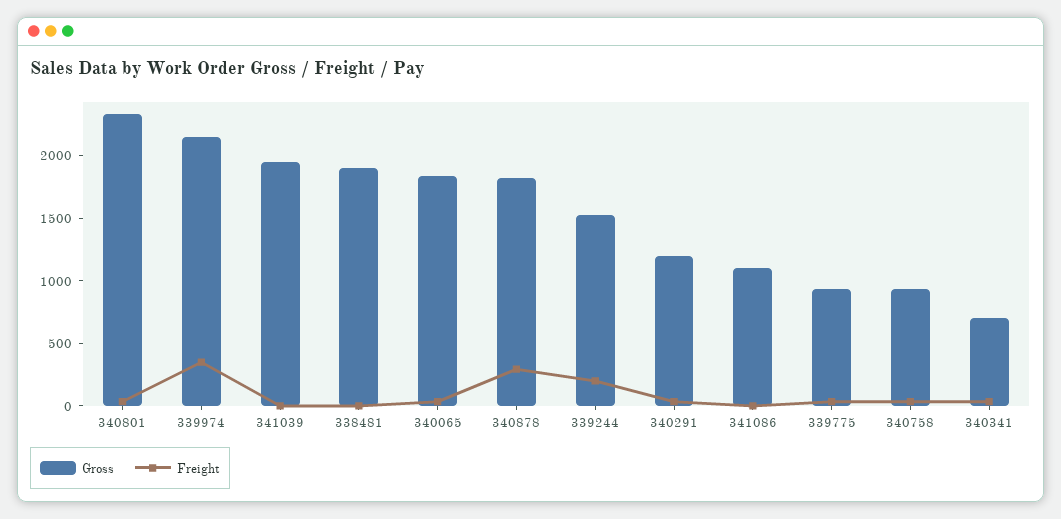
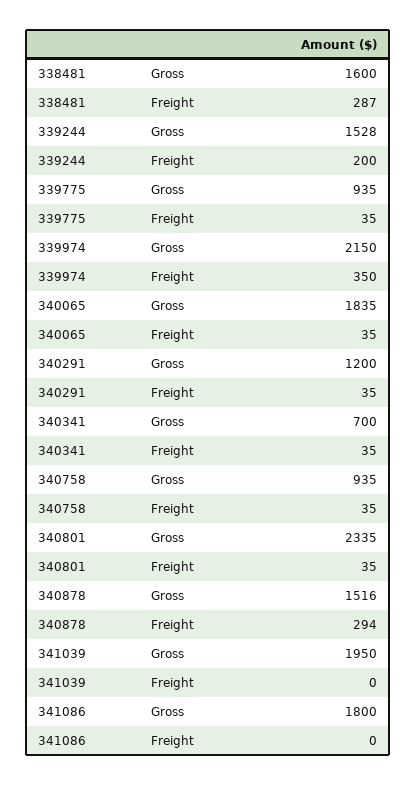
Gross, 338481: 1900 -> 1600
Freight, 338481: 0 -> 287
Gross, 340878: 1800 -> 1516
Gross, 341086: 1100 -> 1800

